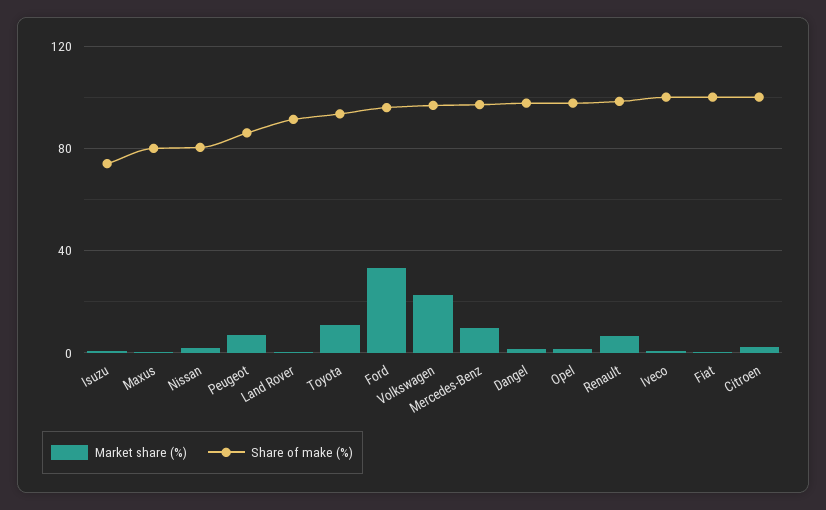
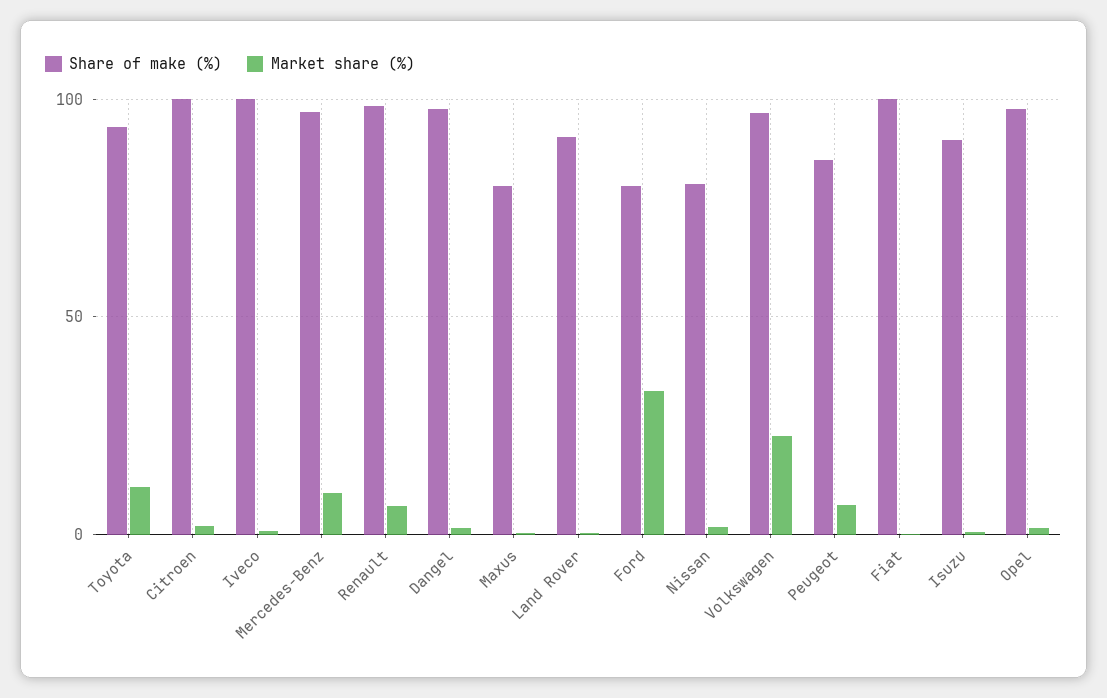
Share of make (%), Isuzu: 75 -> 90
Share of make (%), Ford: 95 -> 80

